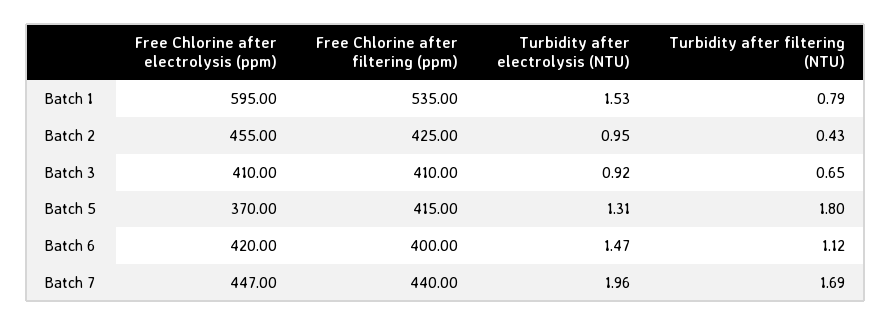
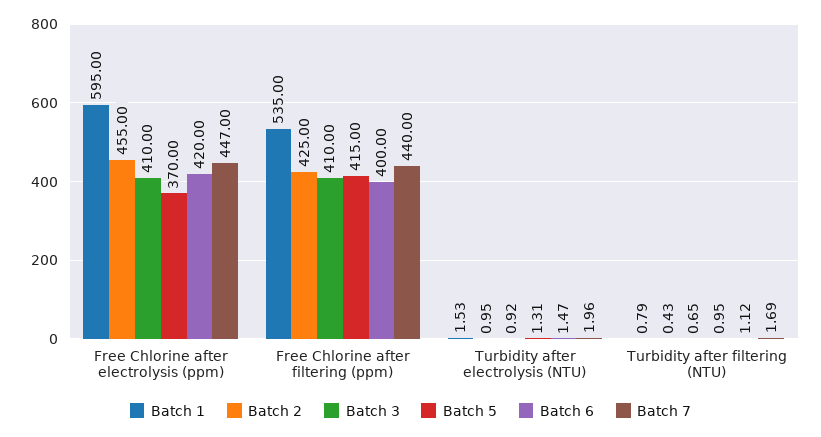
Batch 5, Turbidity after filtering (NTU): 1.8 -> 0.95

